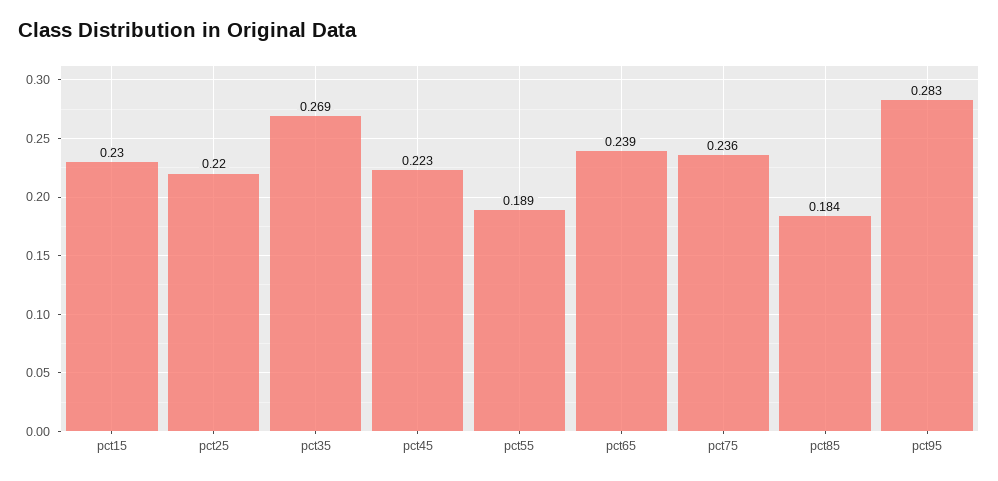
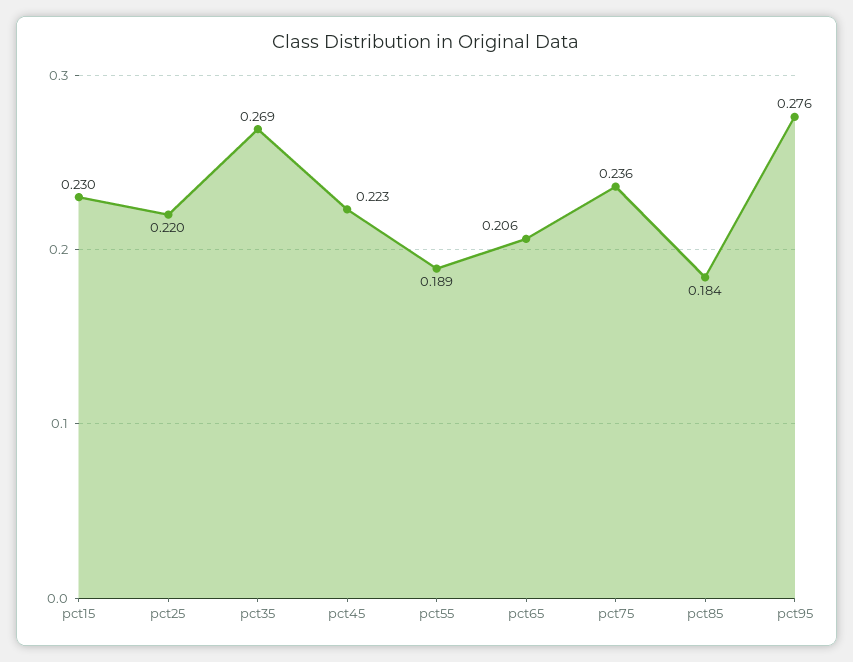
pct65: 0.239 -> 0.206
pct95: 0.283 -> 0.276

